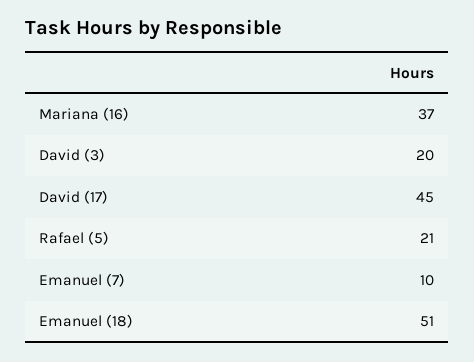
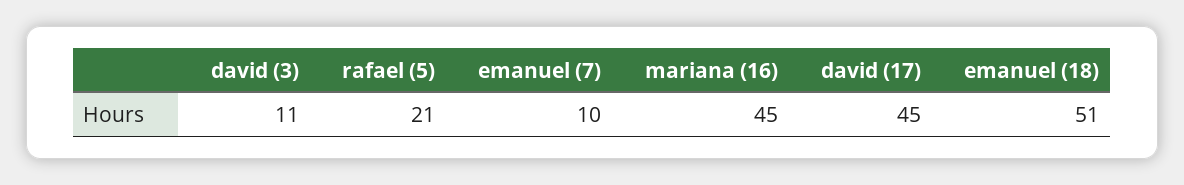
Mariana (16): 37 -> 45
David (3): 20 -> 11

